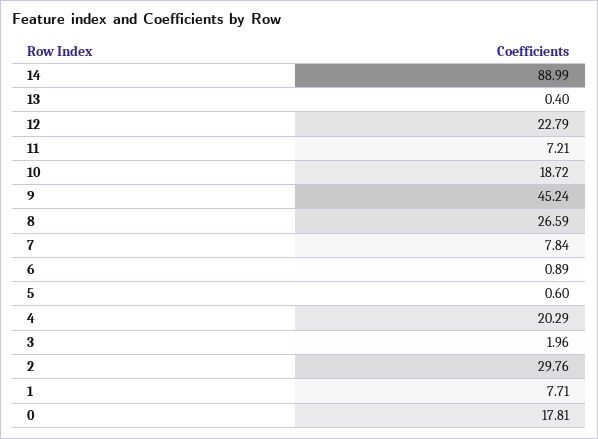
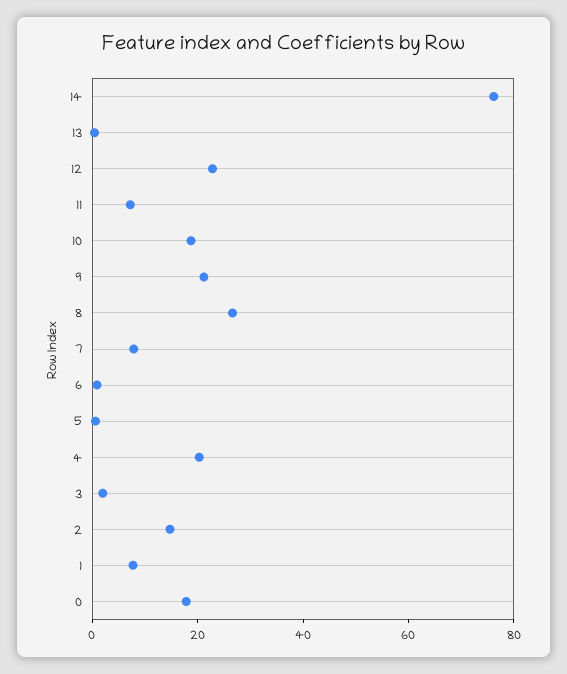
14: 88.99 -> 75
9: 45.24 -> 20
2: 29.76 -> 15

